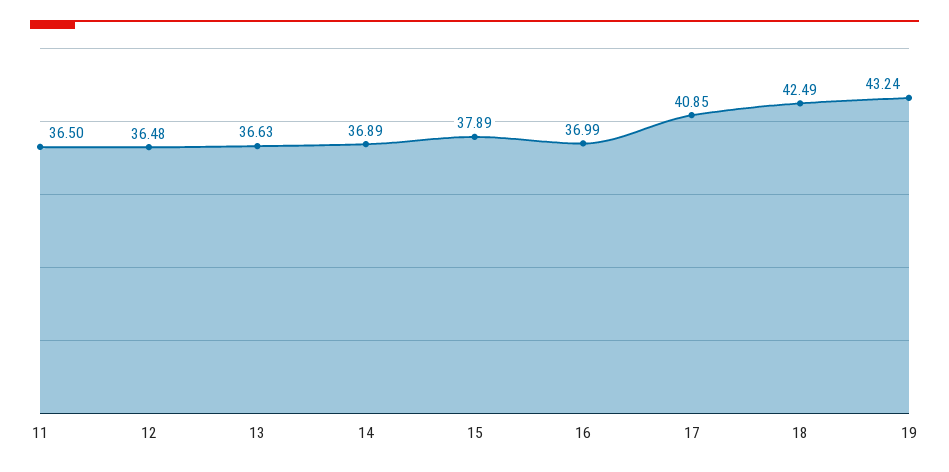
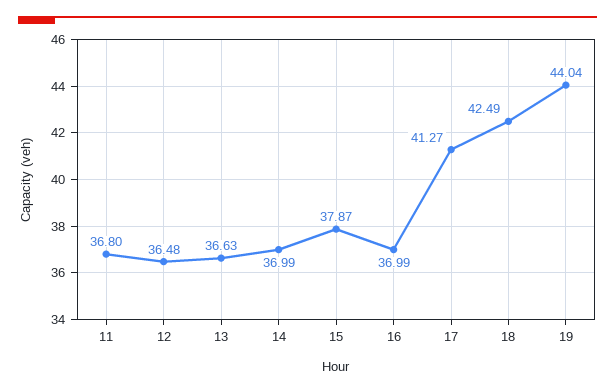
11: 36.5 -> 36.8
14: 36.89 -> 36.99
15: 37.89 -> 37.87
17: 40.85 -> 41.27
19: 43.24 -> 44.04

